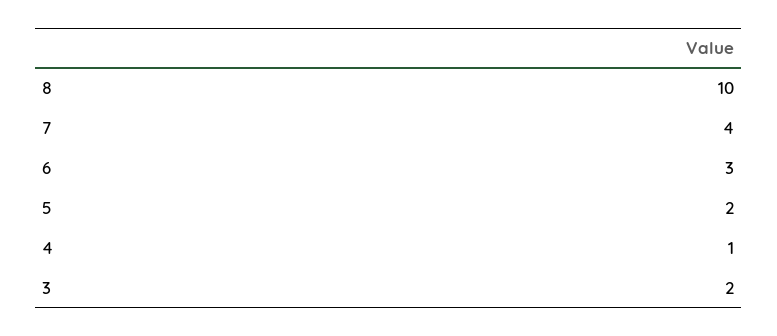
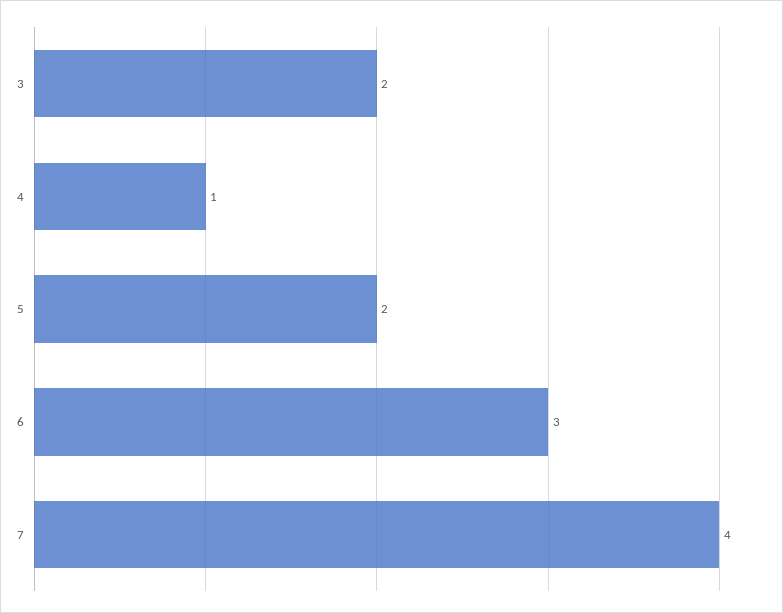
8: 10 -> none

